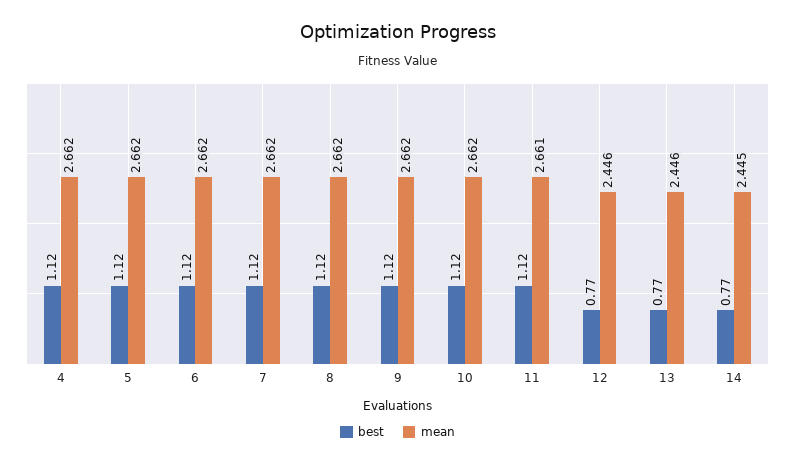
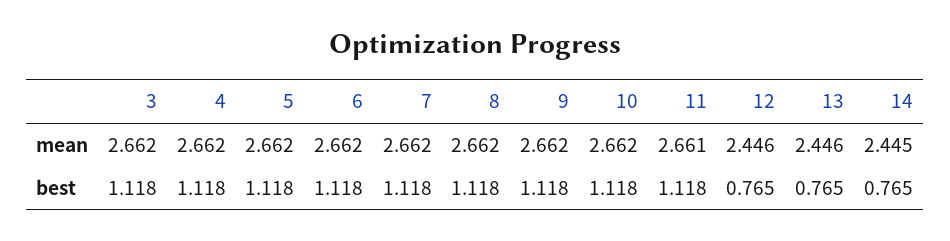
mean, 3: none -> 2.662
best, 3: none -> 1.118

